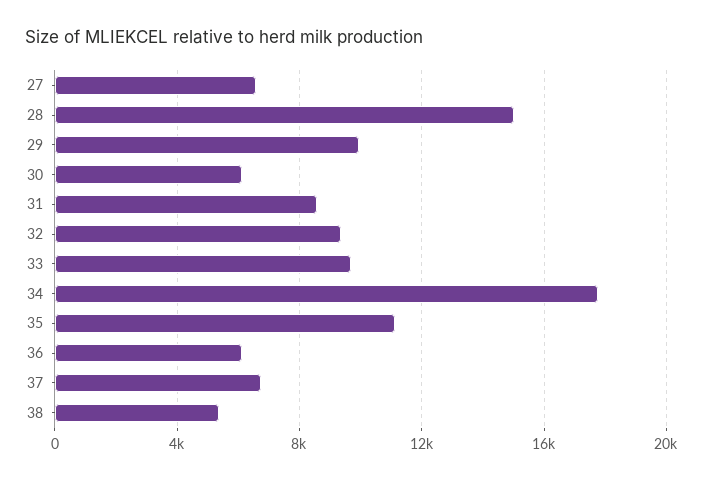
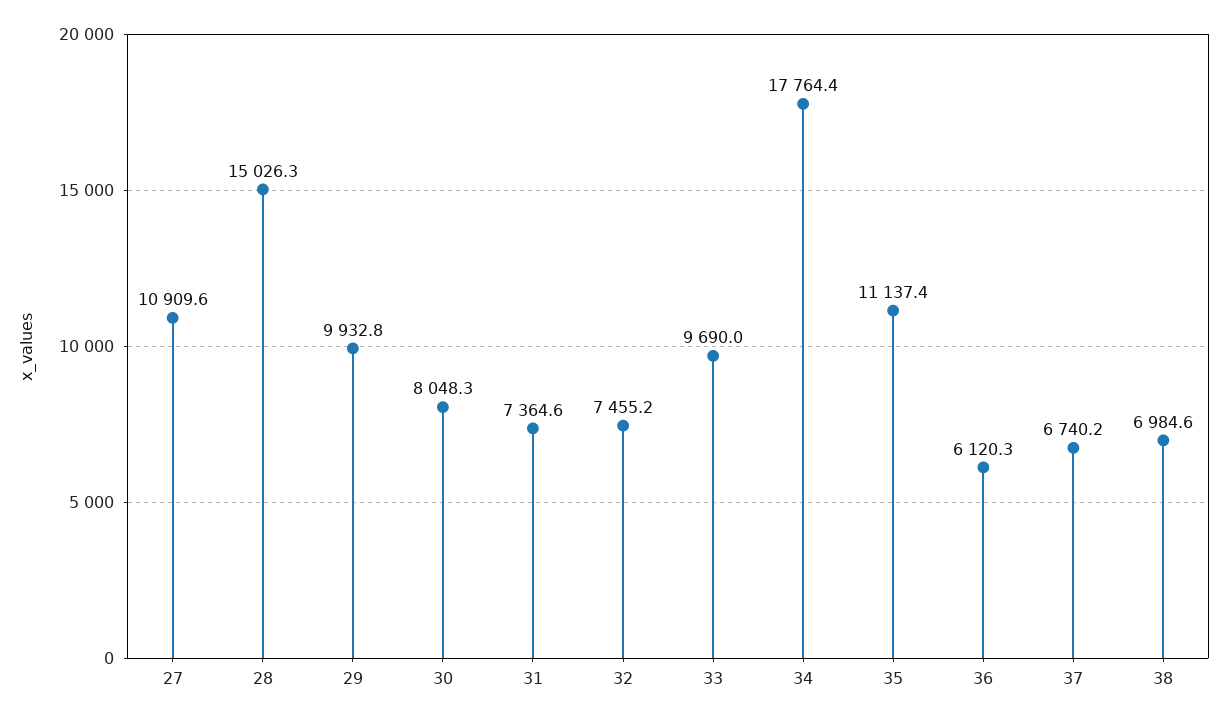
27: 6500 -> 10909.6
30: 6000 -> 8048.3
31: 8500 -> 7364.6
32: 9500 -> 7455.2
38: 5500 -> 6984.6

